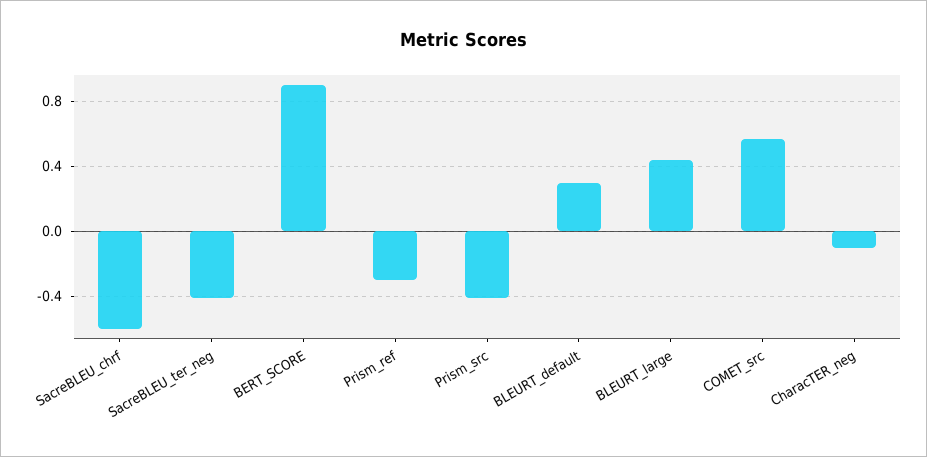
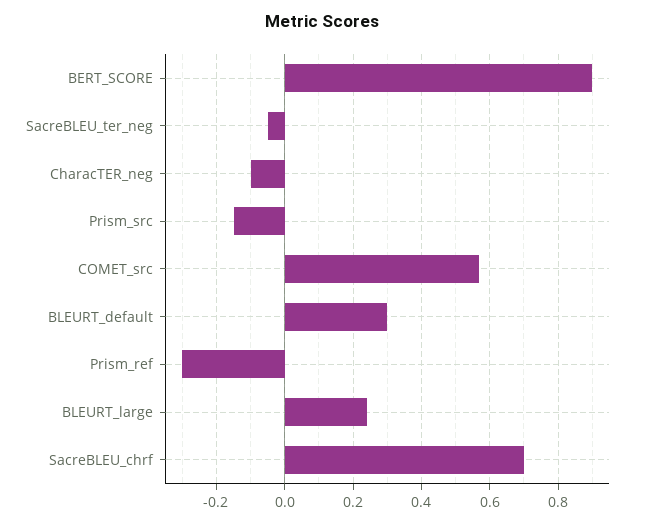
SacreBLEU_chrf: -0.6 -> 0.7
SacreBLEU_ter_neg: -0.4 -> -0.05
Prism_src: -0.4 -> -0.15
BLEURT_large: 0.45 -> 0.25

